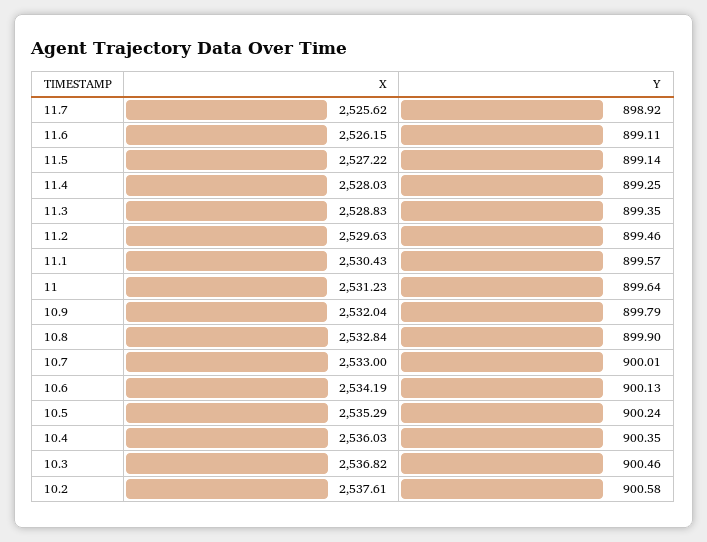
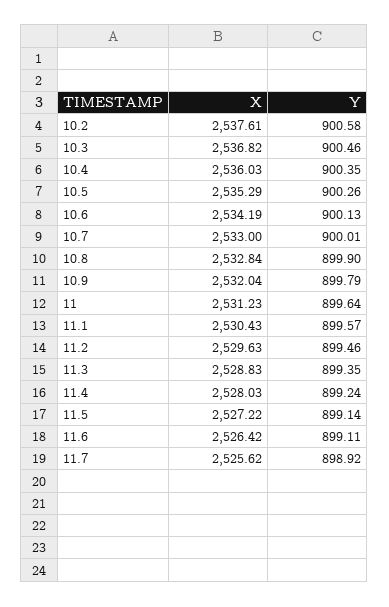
X, 11.6: 2526.15 -> 2526.42
Y, 11.4: 899.25 -> 899.24
Y, 10.5: 900.24 -> 900.26

